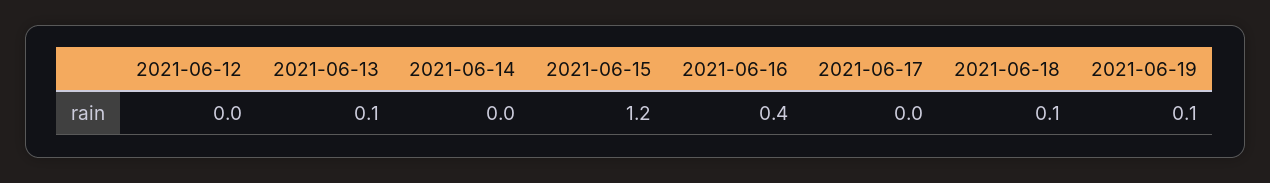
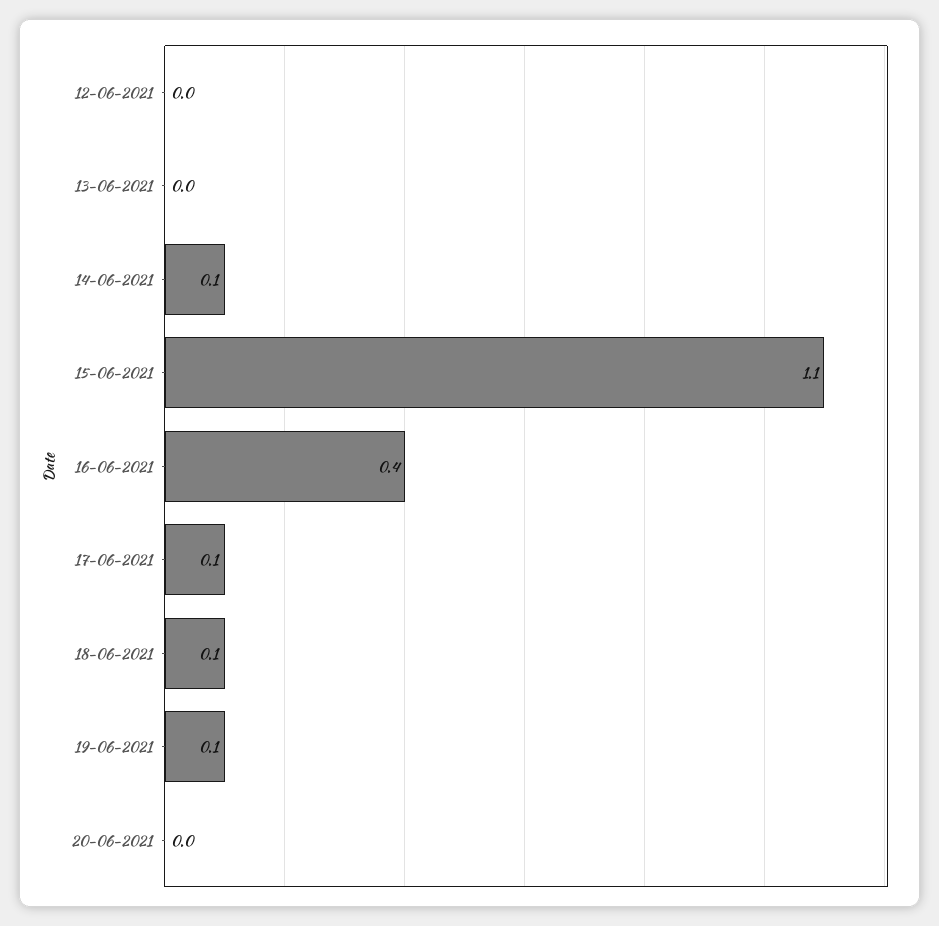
2021-06-13: 0.1 -> 0
2021-06-14: 0 -> 0.1
2021-06-15: 1.2 -> 1.1
2021-06-17: 0 -> 0.1
20-06-2021: none -> 0

